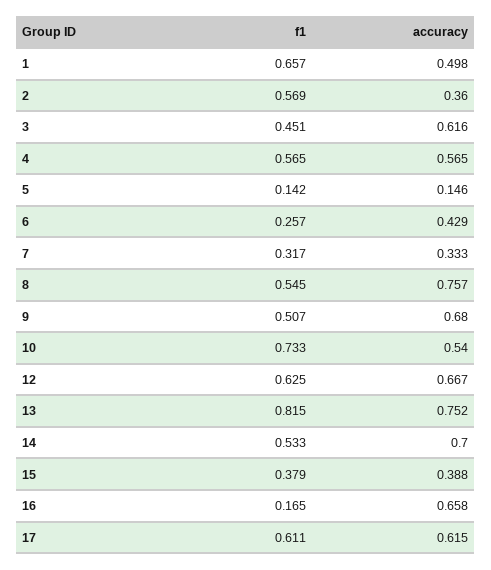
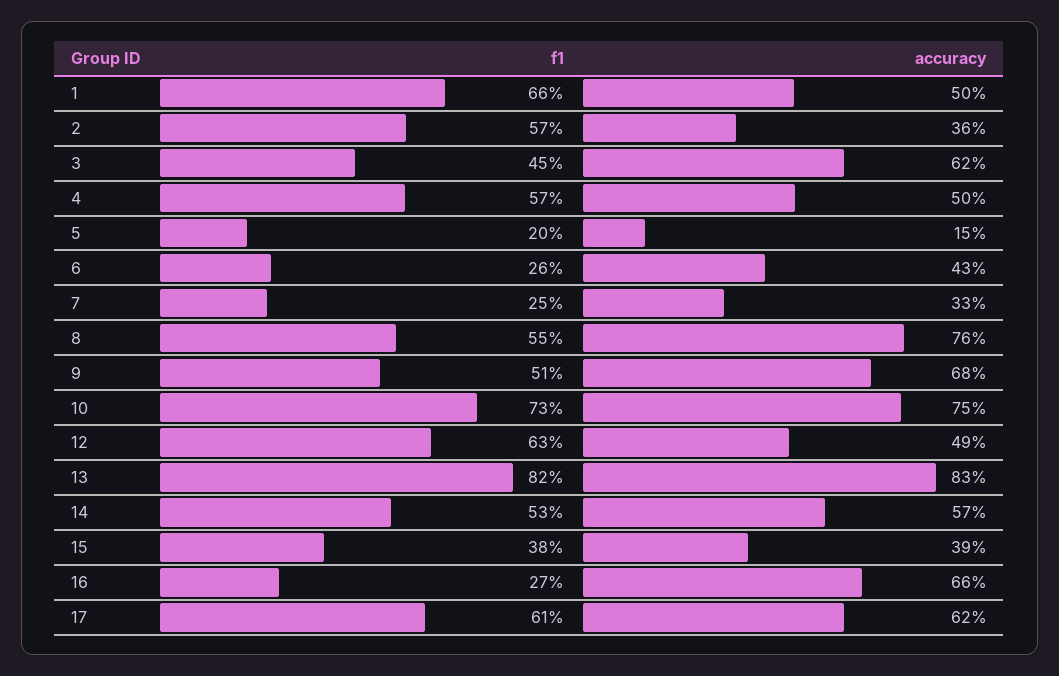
accuracy, 4: 0.565 -> 0.5
f1, 5: 0.142 -> 0.2
f1, 7: 0.317 -> 0.25
accuracy, 10: 0.54 -> 0.75
accuracy, 12: 0.667 -> 0.49
accuracy, 13: 0.752 -> 0.83
accuracy, 14: 0.7 -> 0.57
f1, 16: 0.165 -> 0.27

